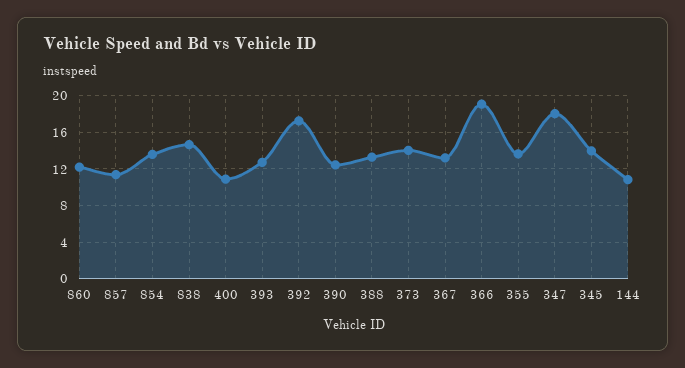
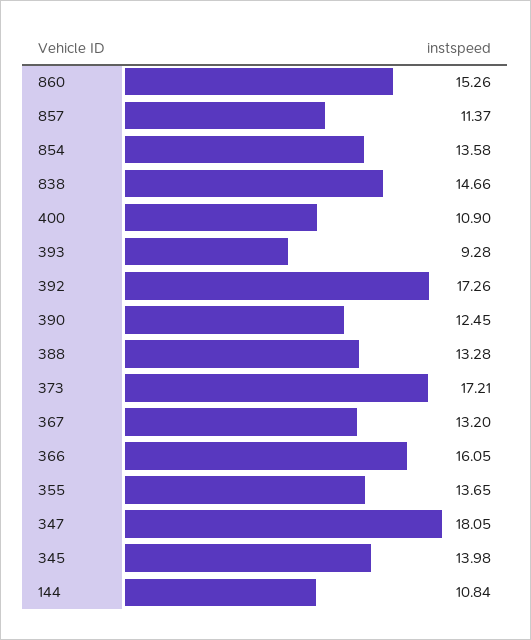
860: 12 -> 15.26
393: 13 -> 9.28
373: 14 -> 17.21
366: 19 -> 16.05

